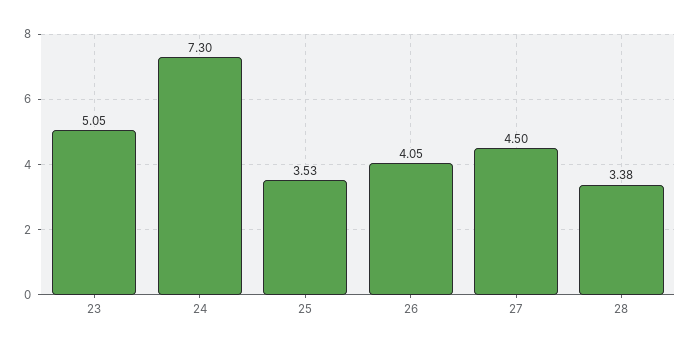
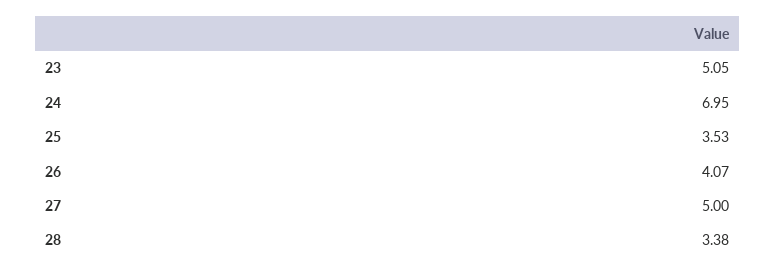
24: 7.3 -> 6.95
26: 4.05 -> 4.07
27: 4.5 -> 5

